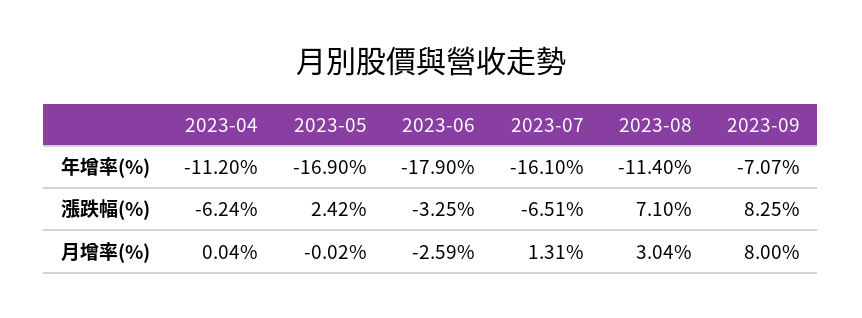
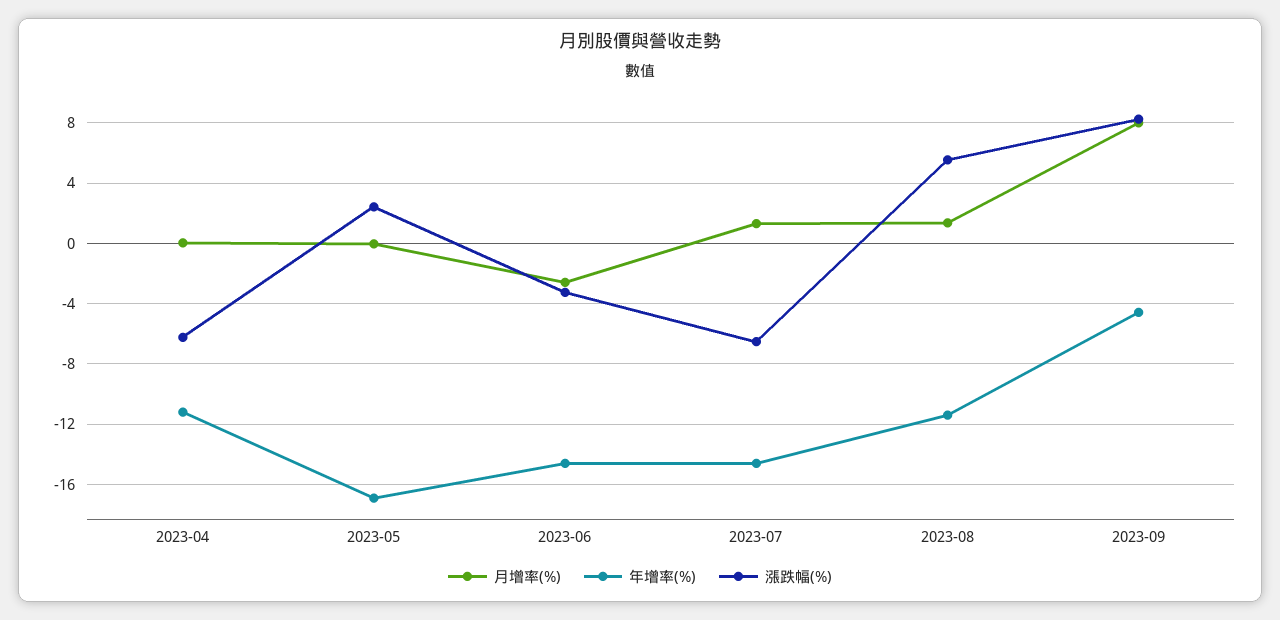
年增率(%), 2023-06: -17.9 -> -14.5
年增率(%), 2023-07: -16.1 -> -14.5
年增率(%), 2023-09: -7.07 -> -4.5
漲跌幅(%), 2023-08: 7.1 -> 5.5
月增率(%), 2023-08: 3.04 -> 1.5

